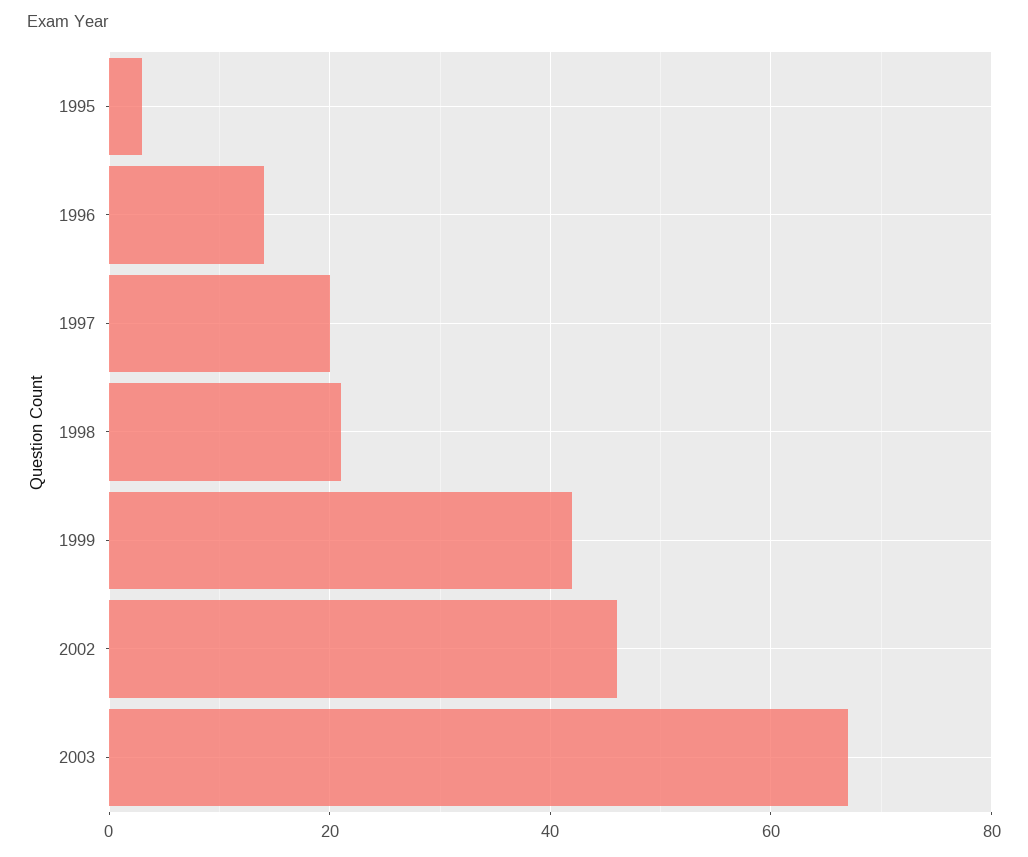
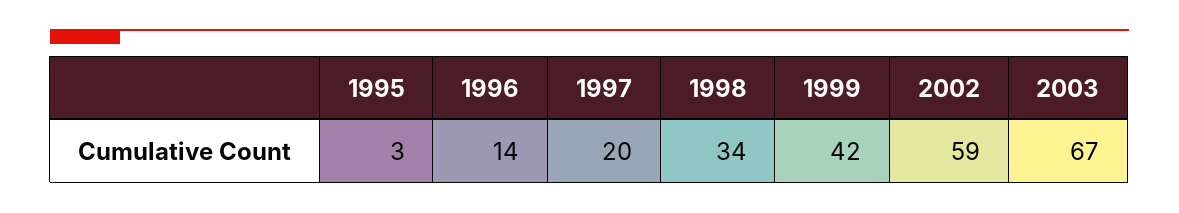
1998: 20 -> 34
2002: 45 -> 59

